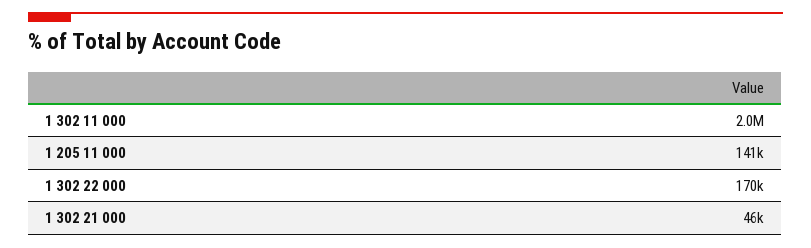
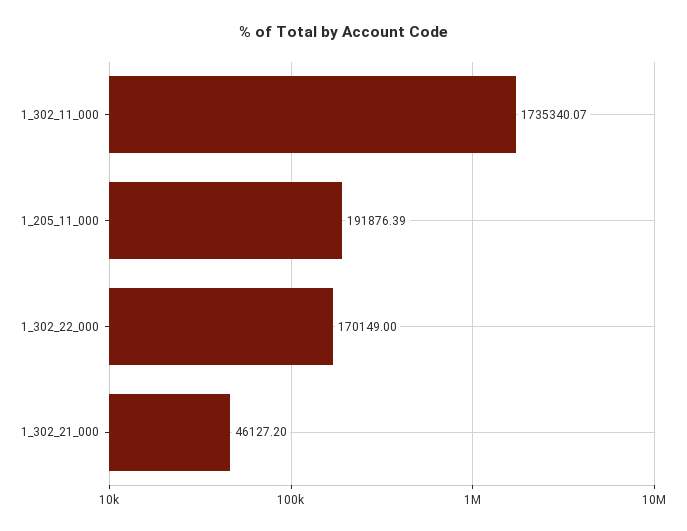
1 302 11 000: 2000000 -> 1735340.07
1 205 11 000: 141000 -> 191876.39

